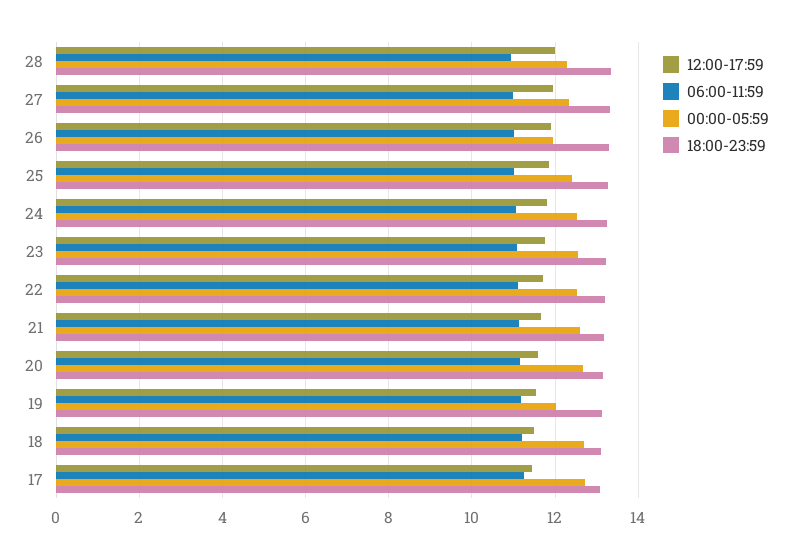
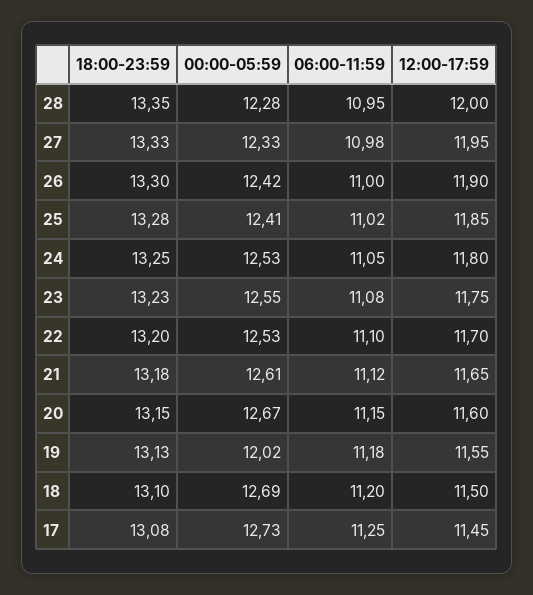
00:00-05:59, 26: 12 -> 12.42

